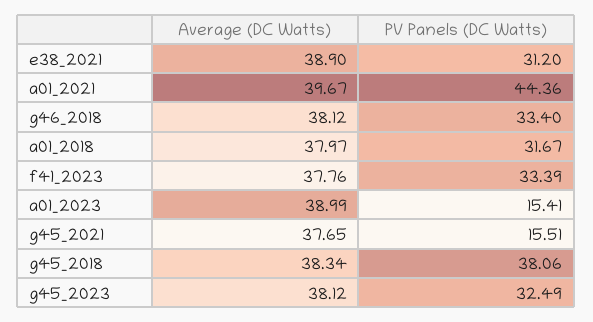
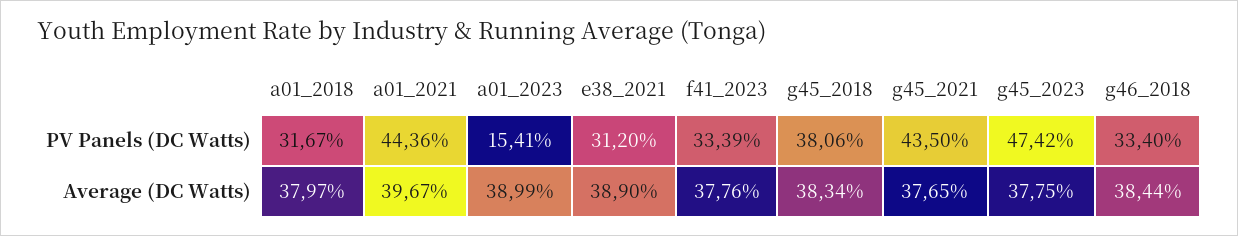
Average (DC Watts), g46_2018: 38.12 -> 38.44
PV Panels (DC Watts), g45_2021: 15.51 -> 43.5
Average (DC Watts), g45_2023: 38.12 -> 37.75
PV Panels (DC Watts), g45_2023: 32.49 -> 47.42

